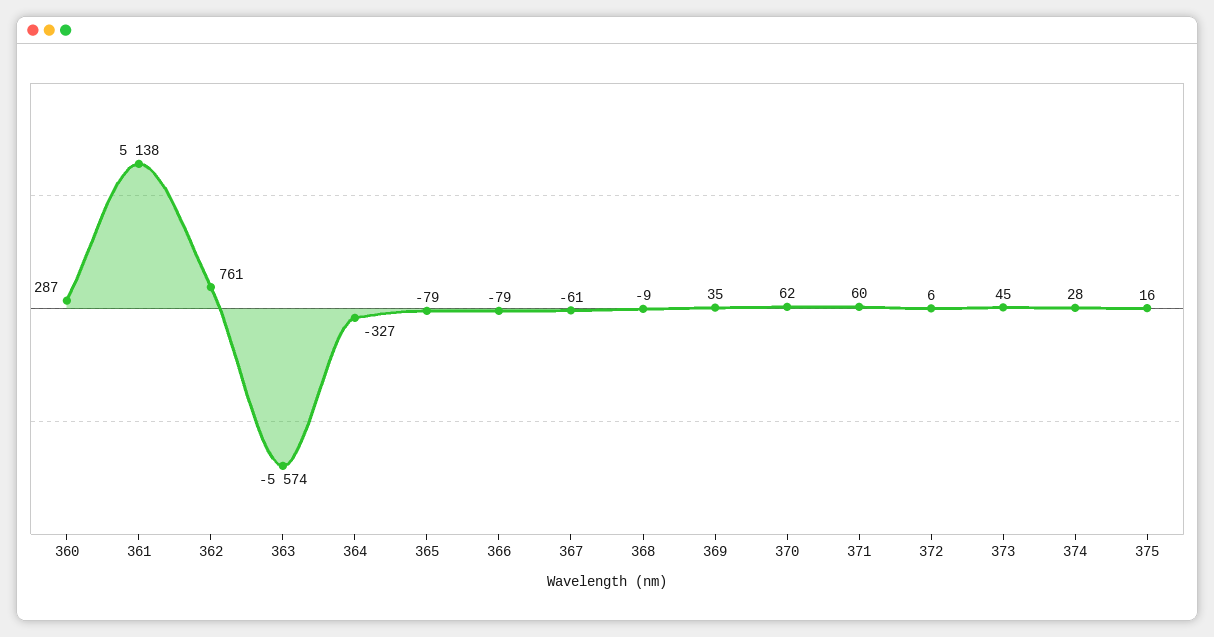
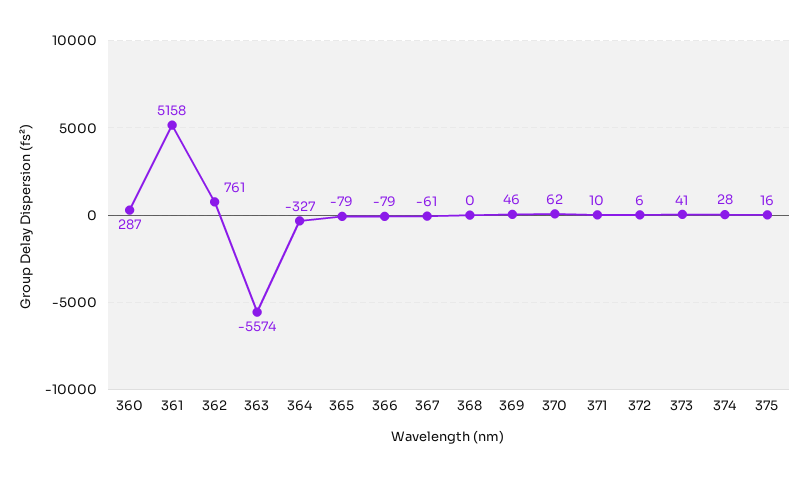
361: 5138 -> 5158
368: -9 -> 0
369: 35 -> 46
371: 60 -> 10
373: 45 -> 41

